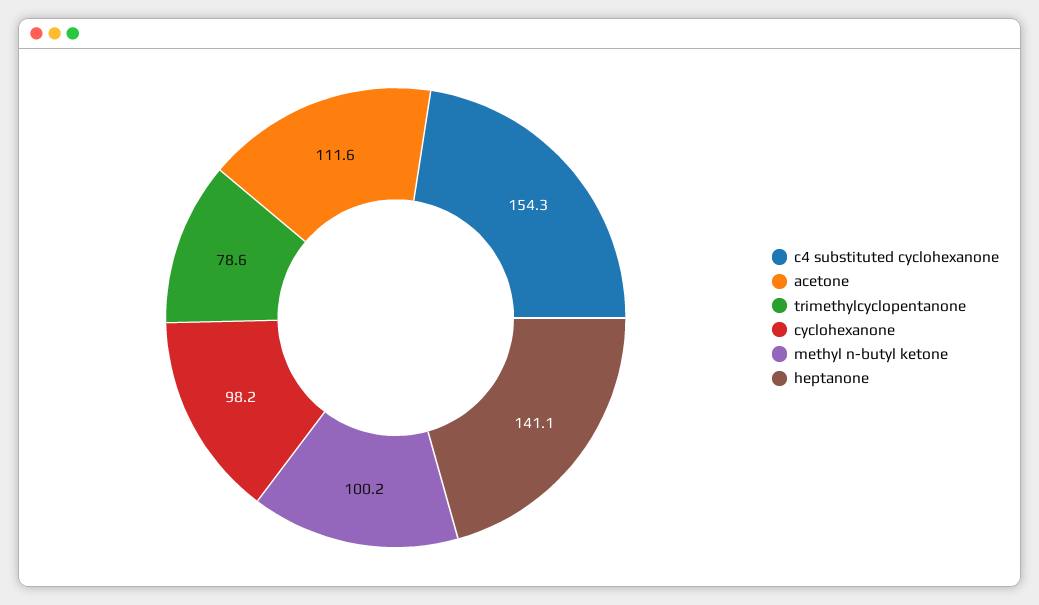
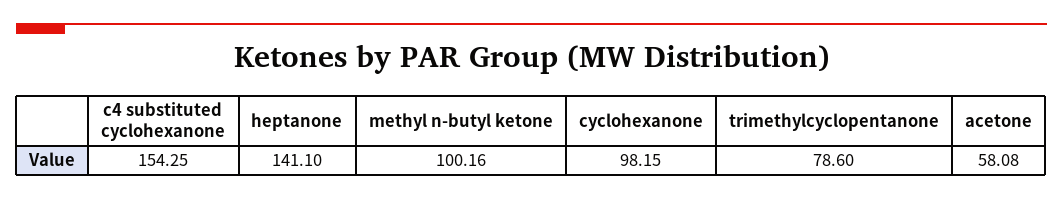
acetone: 111.6 -> 58.08

